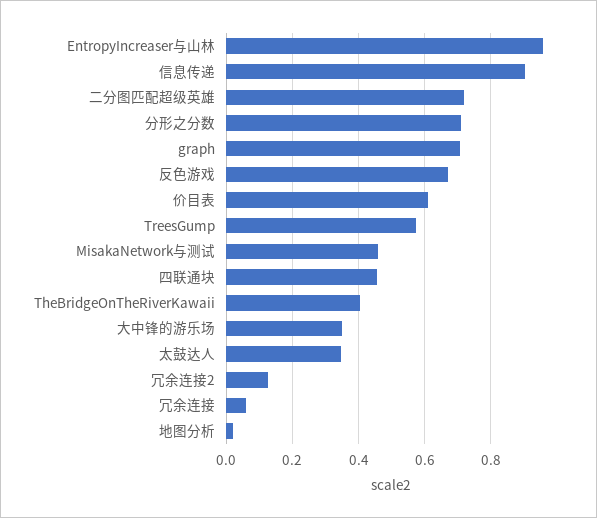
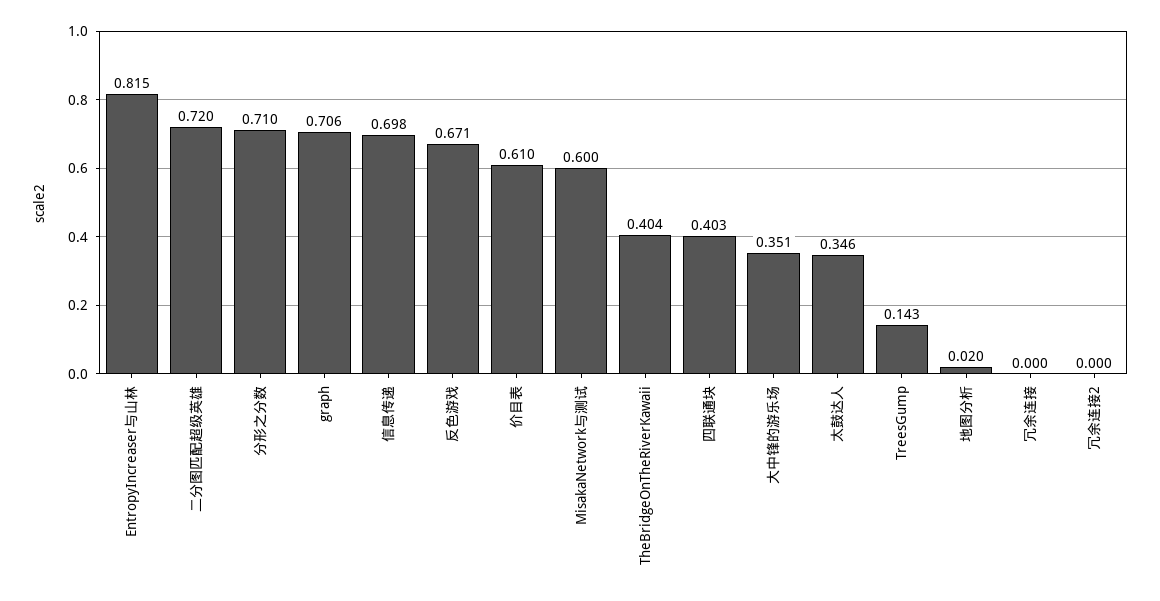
EntropyIncreaser与山林: 0.96 -> 0.815
信息传递: 0.9 -> 0.698
TreesGump: 0.58 -> 0.143
MisakaNetwork与测试: 0.46 -> 0.6
四联通块: 0.46 -> 0.403
冗余连接2: 0.12 -> 0
冗余连接: 0.06 -> 0

